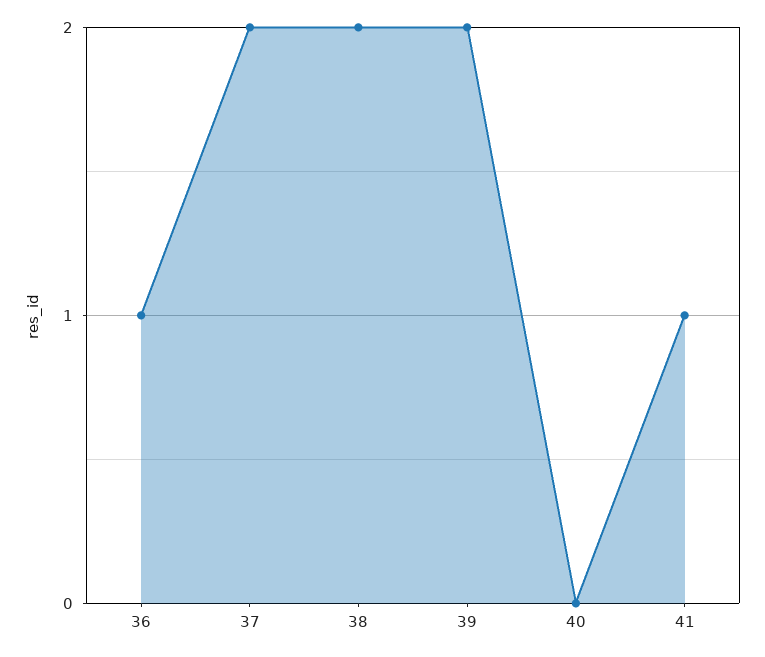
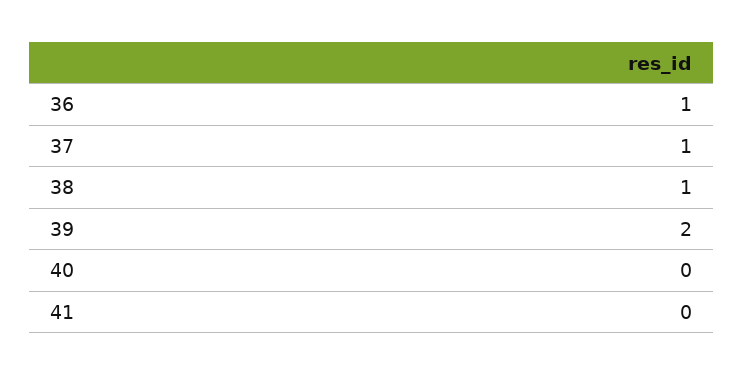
37: 2 -> 1
38: 2 -> 1
41: 1 -> 0

